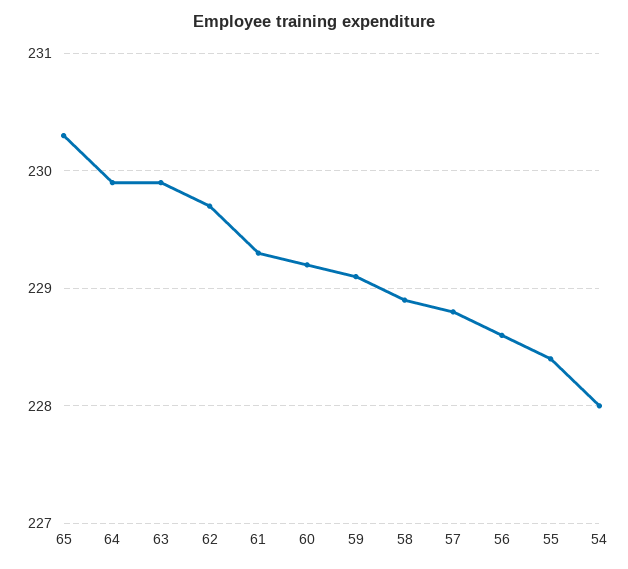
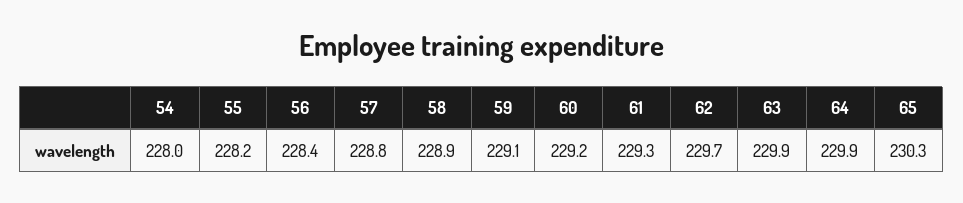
56: 228.6 -> 228.4
55: 228.4 -> 228.2

